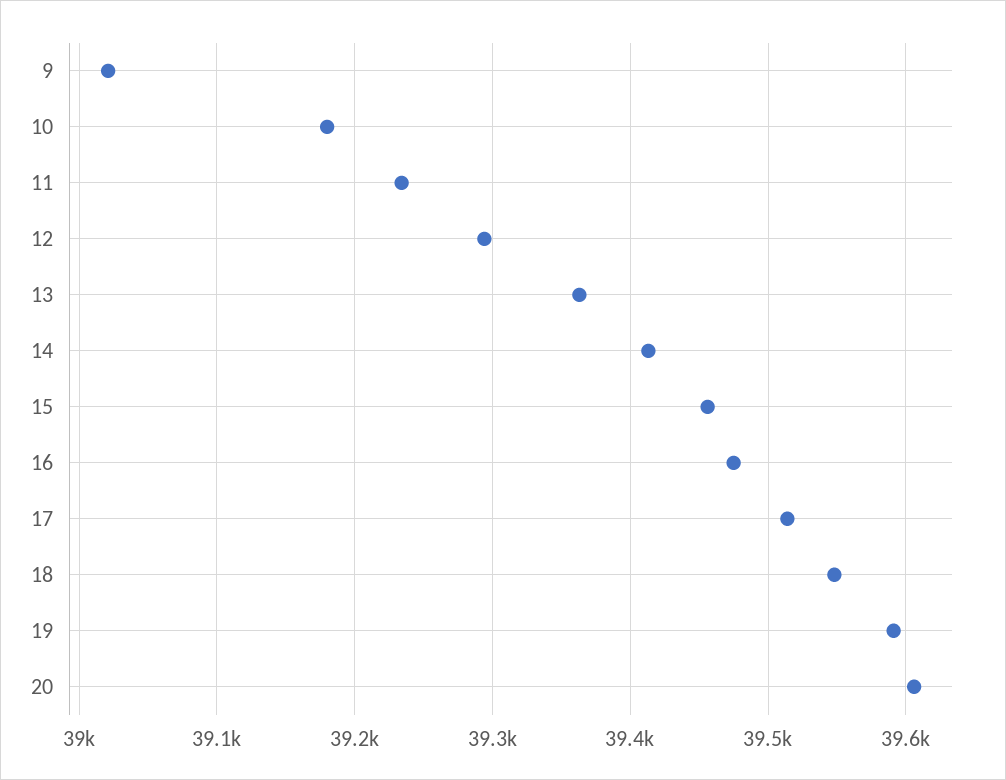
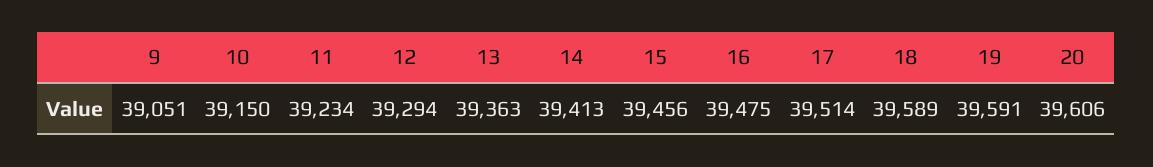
9: 39020 -> 39051
10: 39180 -> 39150
18: 39550 -> 39589

